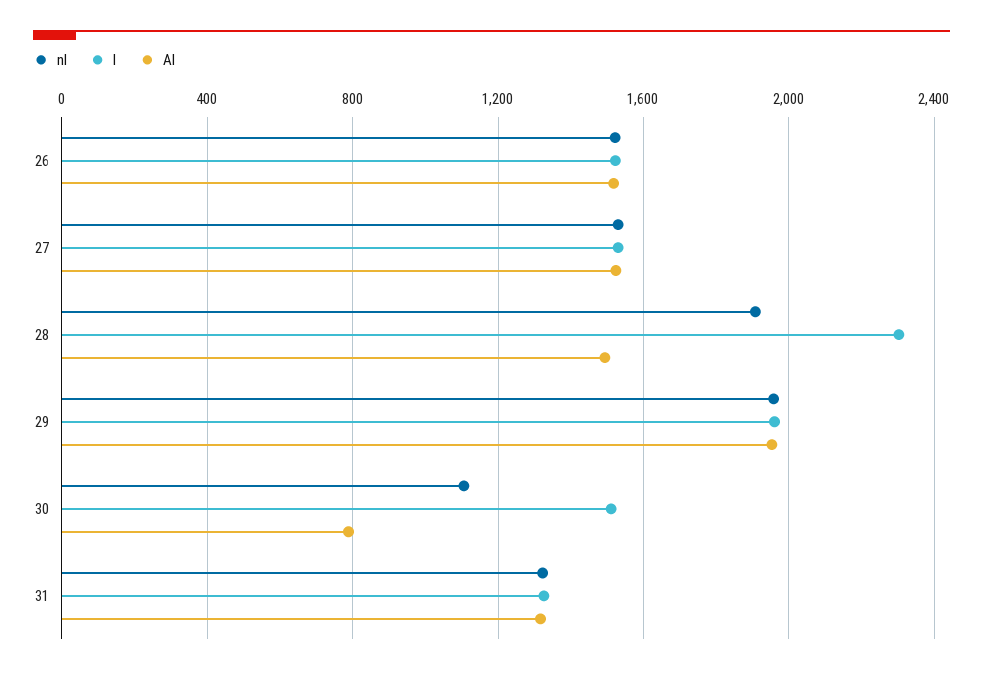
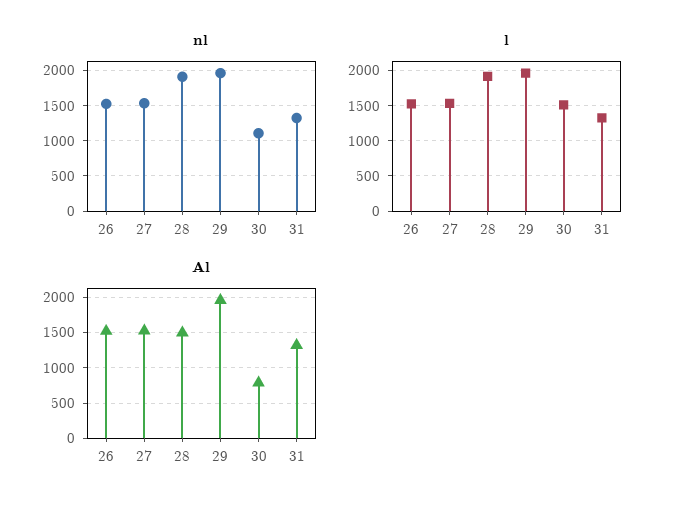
l, 28: 2300 -> 1900

